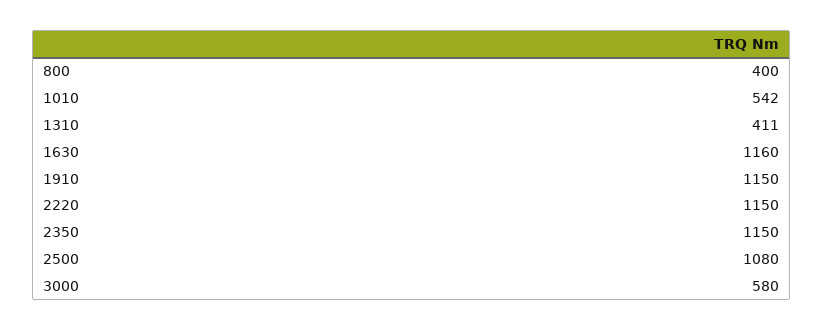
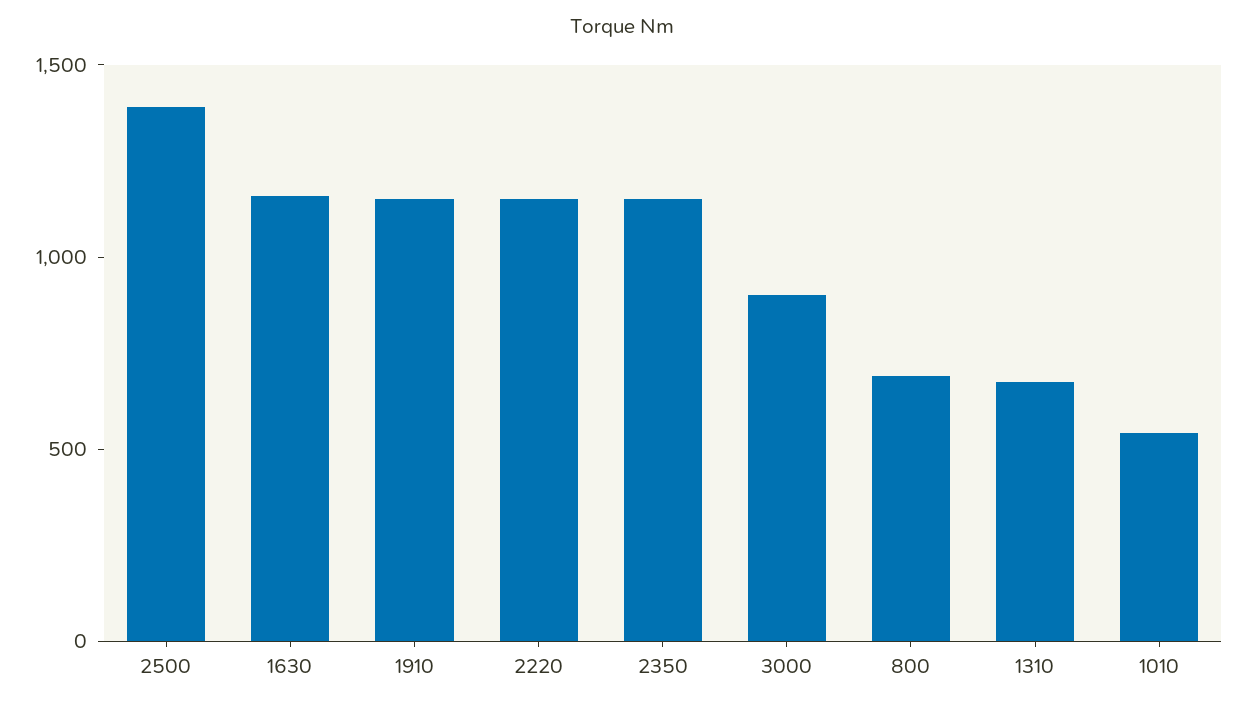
800: 400 -> 700
1310: 411 -> 700
2500: 1080 -> 1400
3000: 580 -> 900

